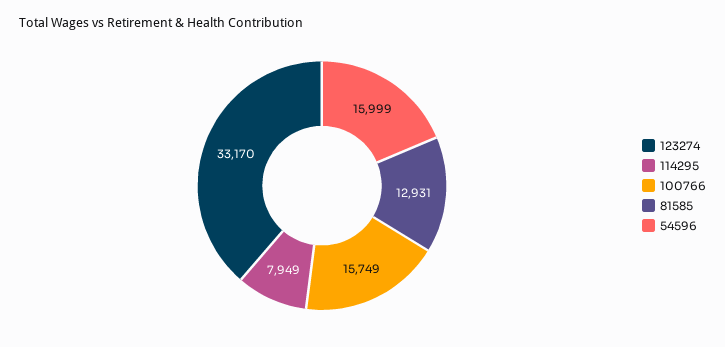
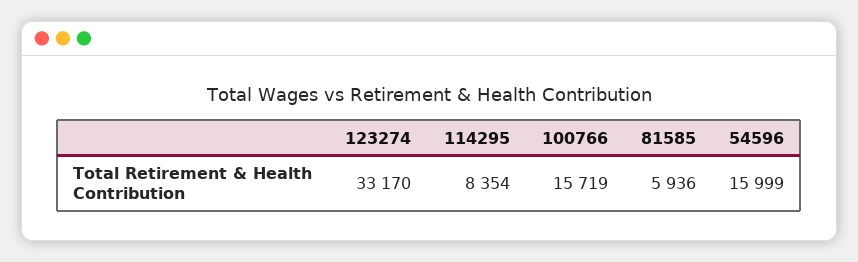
114295: 7949 -> 8354
100766: 15749 -> 15719
81585: 12931 -> 5936

